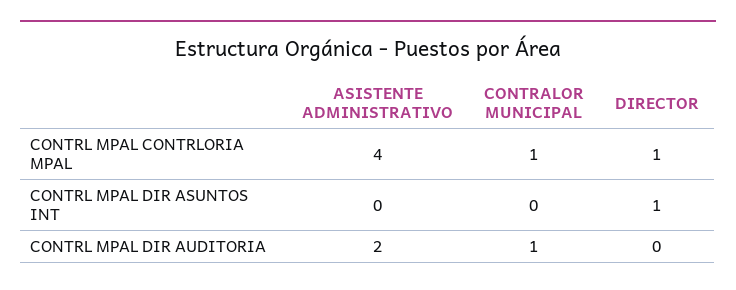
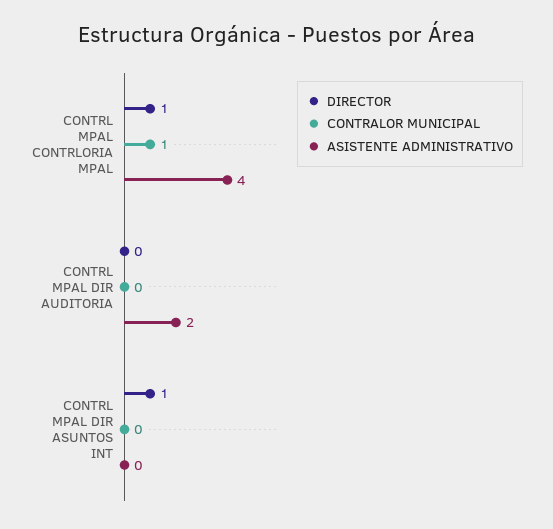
CONTRALOR MUNICIPAL, CONTRL MPAL DIR AUDITORIA: 1 -> 0

